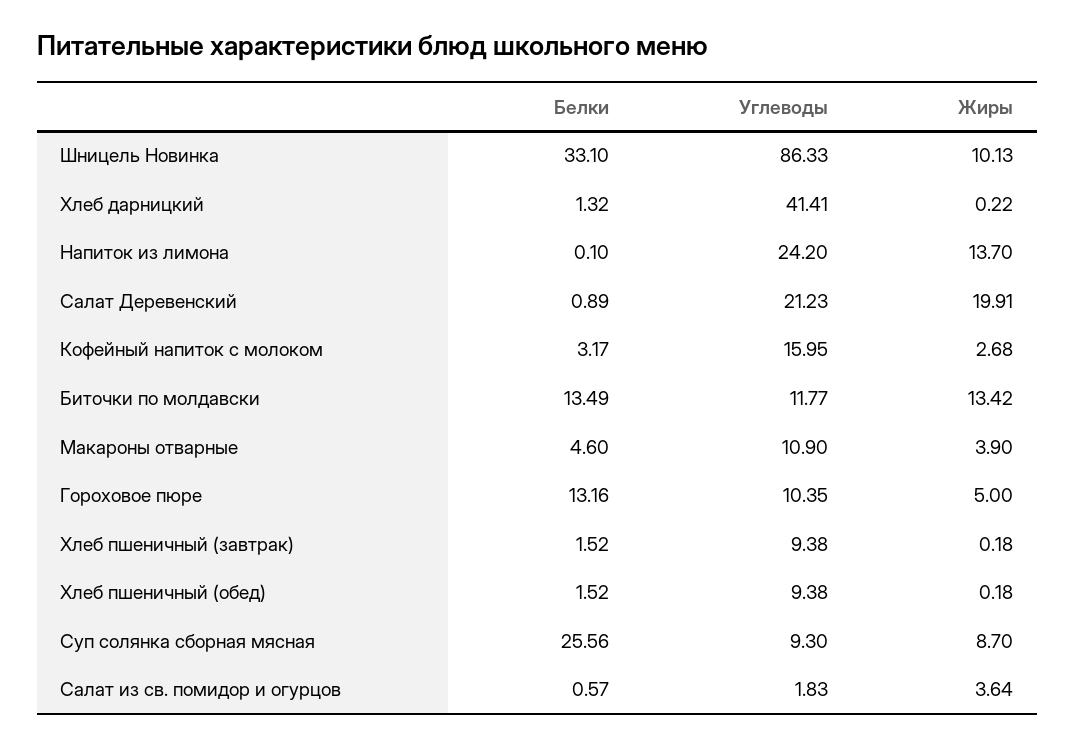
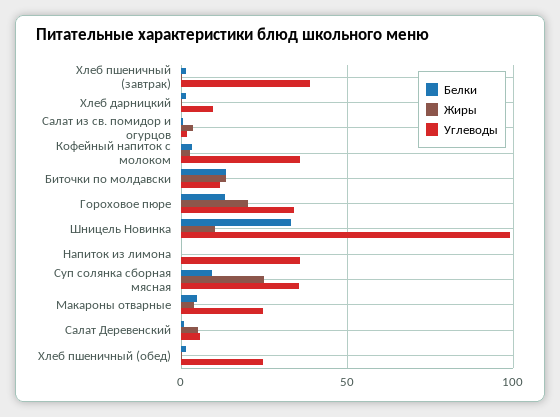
Углеводы, Шницель Новинка: 86.33 -> 100
Углеводы, Хлеб дарницкий: 41.41 -> 10
Углеводы, Напиток из лимона: 24.2 -> 35
Жиры, Напиток из лимона: 13.7 -> 0
Углеводы, Салат Деревенский: 21.23 -> 5
Жиры, Салат Деревенский: 19.91 -> 5
Углеводы, Кофейный напиток с молоком: 15.95 -> 35
Углеводы, Макароны отварные: 10.9 -> 25
Углеводы, Гороховое пюре: 10.35 -> 35
Жиры, Гороховое пюре: 5 -> 20
Углеводы, Хлеб пшеничный (завтрак): 9.38 -> 40
Углеводы, Хлеб пшеничный (обед): 9.38 -> 25
Белки, Суп солянка сборная мясная: 25.56 -> 10
Углеводы, Суп солянка сборная мясная: 9.3 -> 35
Жиры, Суп солянка сборная мясная: 8.7 -> 25

